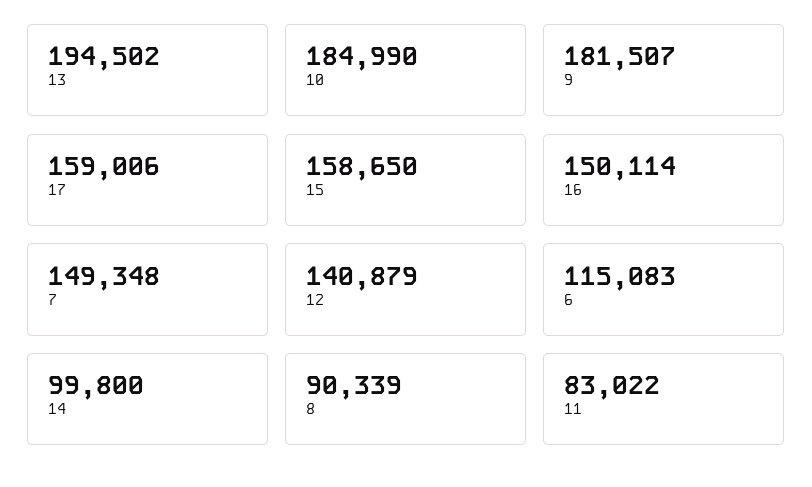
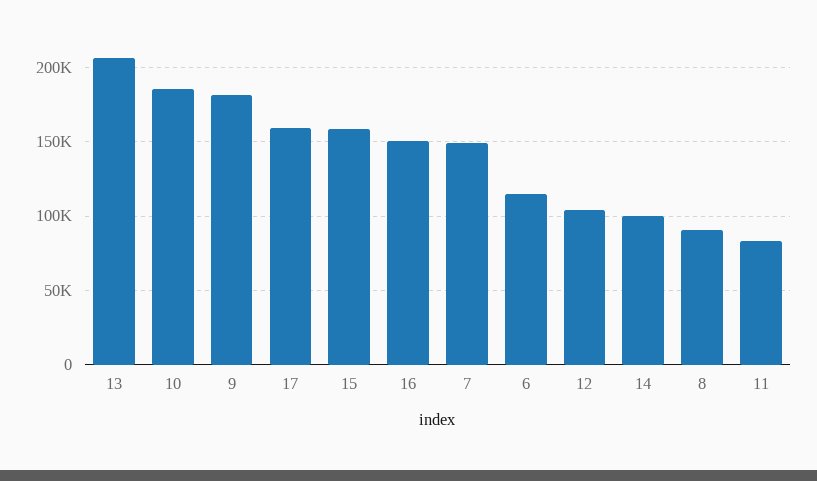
13: 194502 -> 205000
12: 140879 -> 105000

